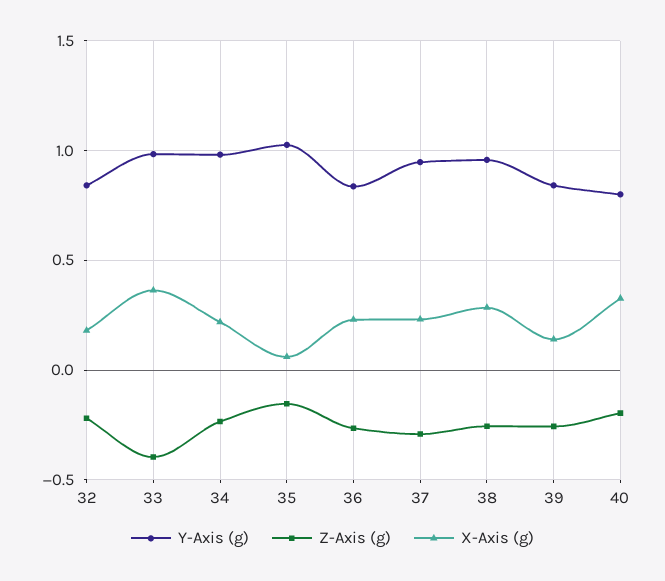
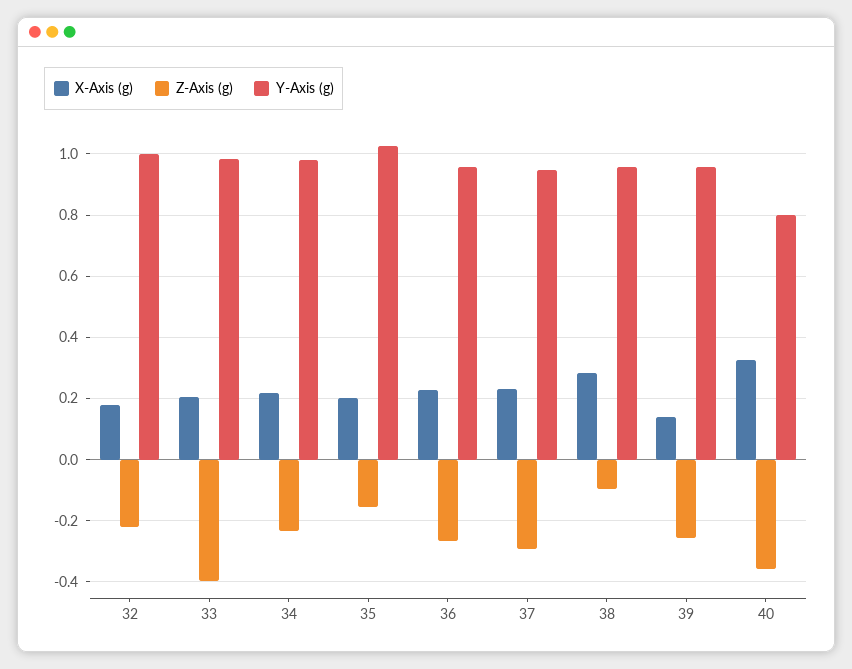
Y-Axis (g), 32: 0.85 -> 1
X-Axis (g), 33: 0.35 -> 0.2
X-Axis (g), 35: 0.05 -> 0.2
Y-Axis (g), 36: 0.85 -> 0.96
Z-Axis (g), 38: -0.25 -> -0.1
Y-Axis (g), 39: 0.85 -> 0.96
Z-Axis (g), 40: -0.2 -> -0.36

